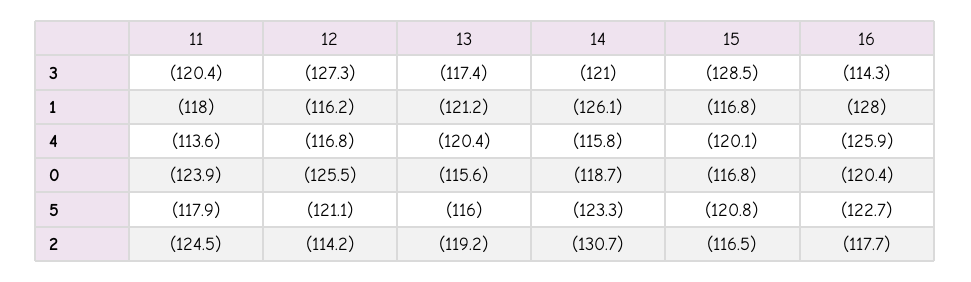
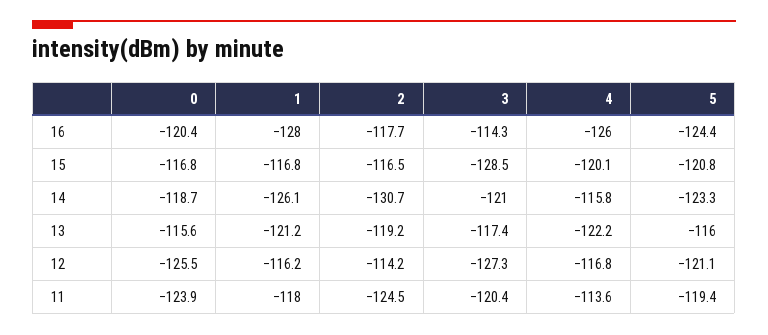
13, 4: -120.4 -> -122.2
16, 4: -125.9 -> -126
11, 5: -117.9 -> -119.4
16, 5: -122.7 -> -124.4

